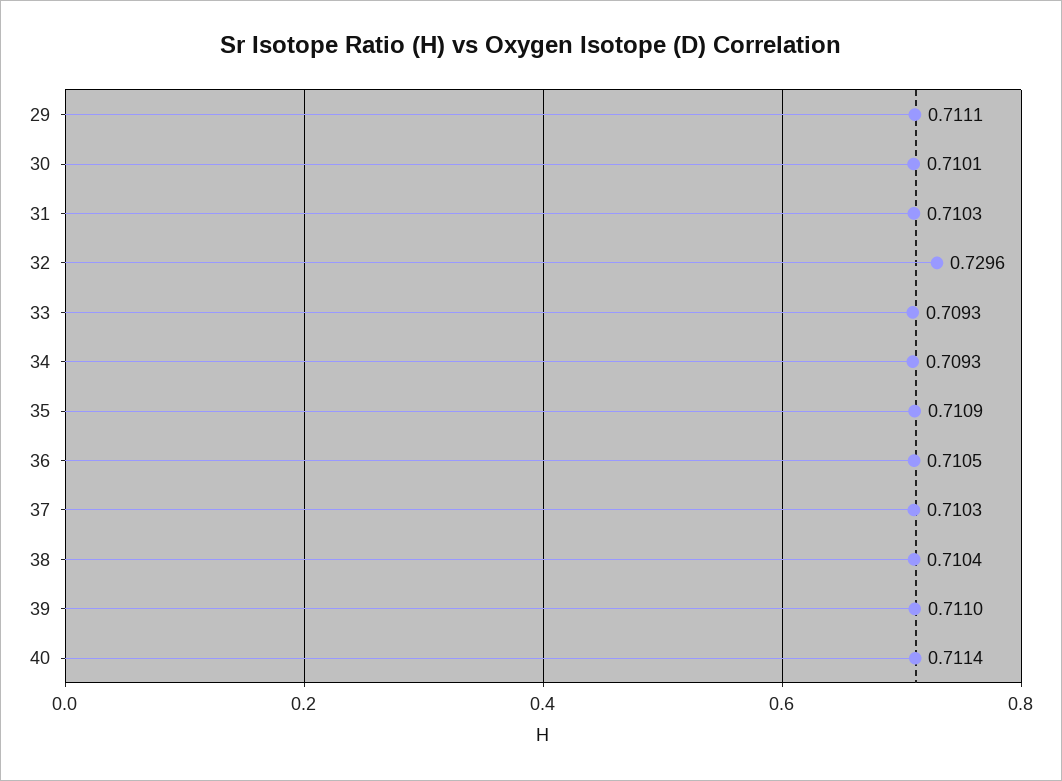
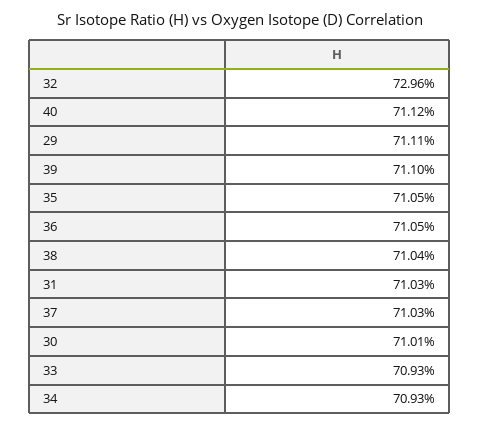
35: 0.7109 -> 0.7105
40: 0.7114 -> 0.7112

